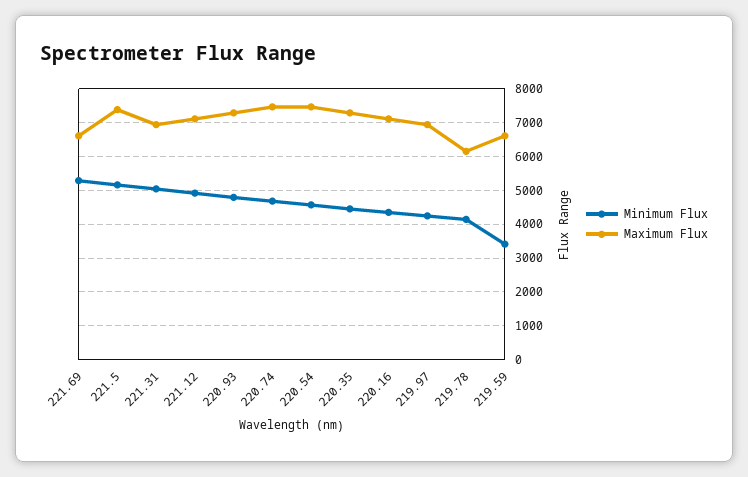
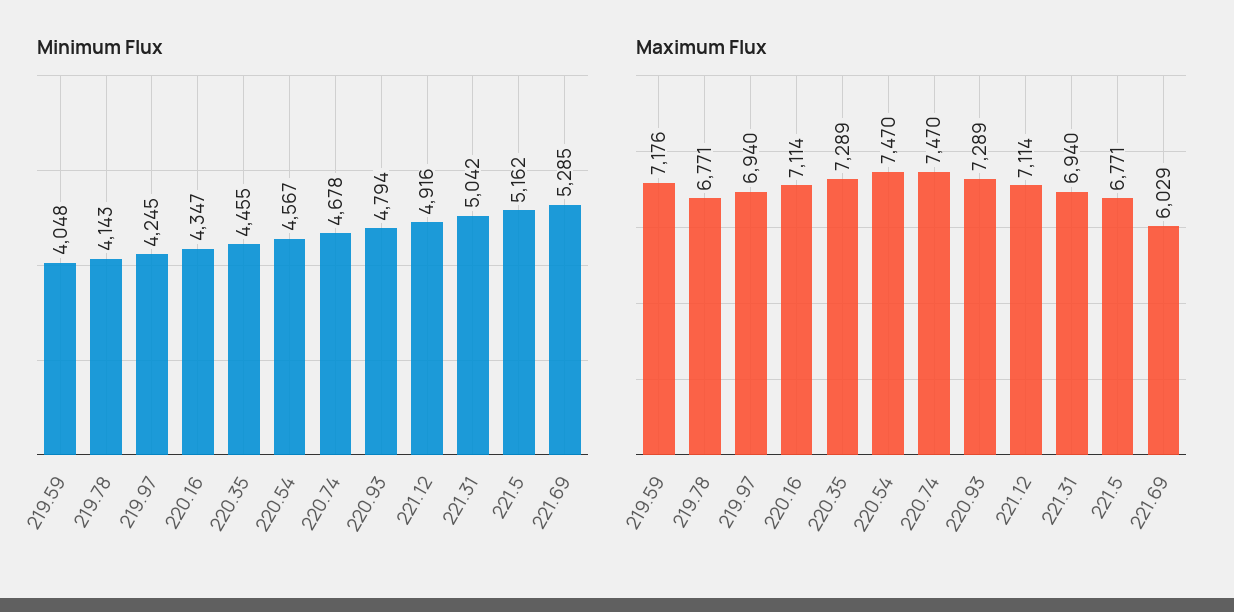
Maximum Flux, 221.69: 6600 -> 6029
Maximum Flux, 221.5: 7400 -> 6771
Maximum Flux, 219.78: 6200 -> 6771
Minimum Flux, 219.59: 3400 -> 4048
Maximum Flux, 219.59: 6600 -> 7176

